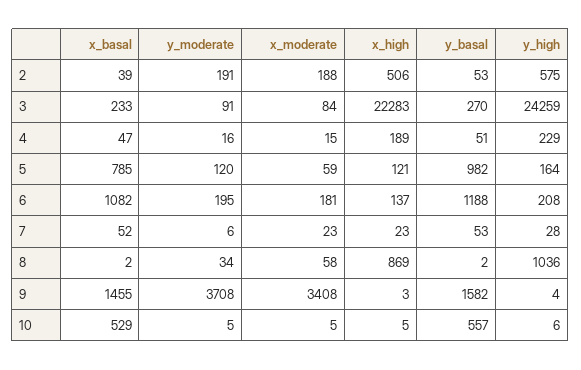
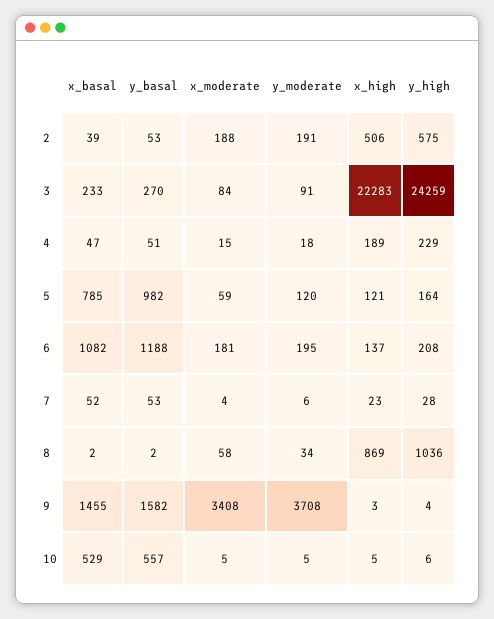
y_moderate, 4: 16 -> 18
x_moderate, 7: 23 -> 4

